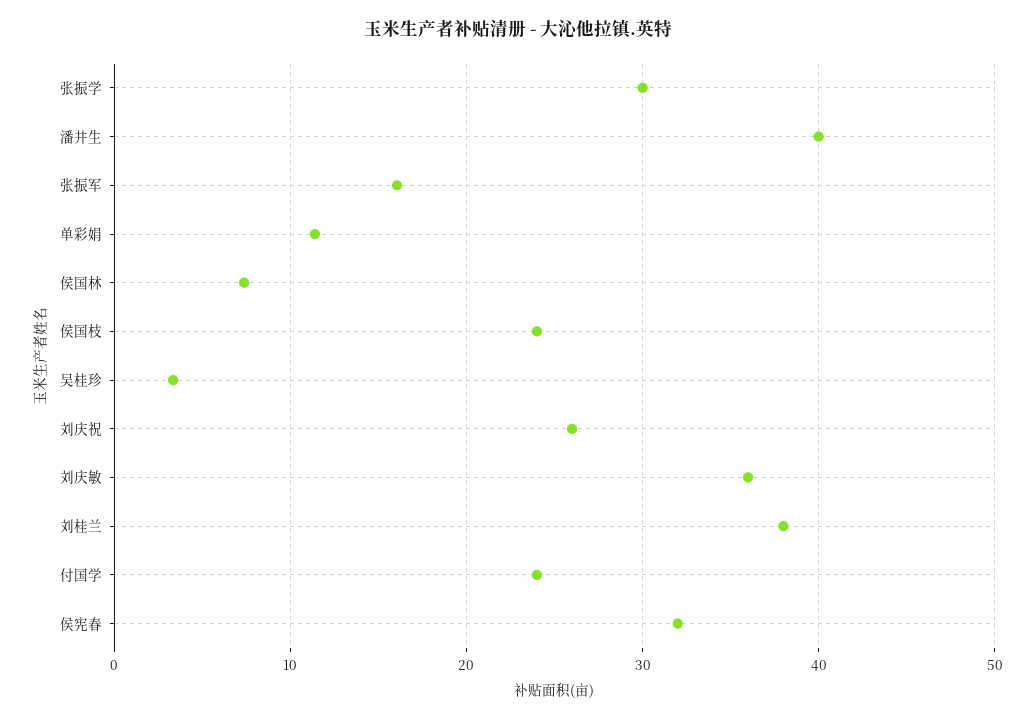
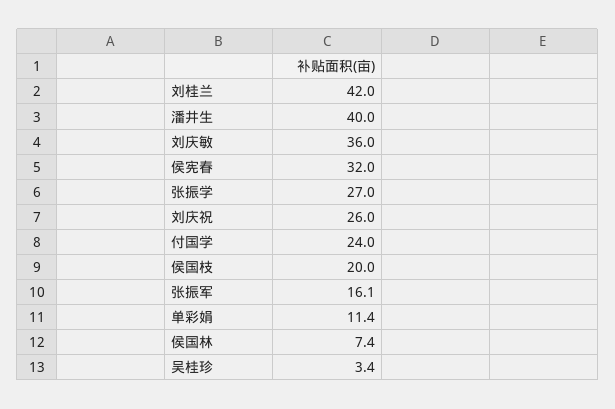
张振学: 30 -> 27
侯国枝: 24 -> 20
刘桂兰: 38 -> 42

